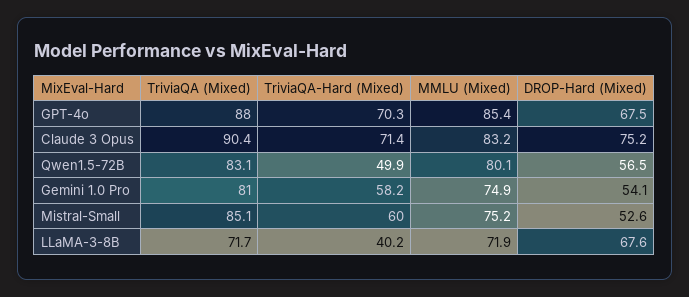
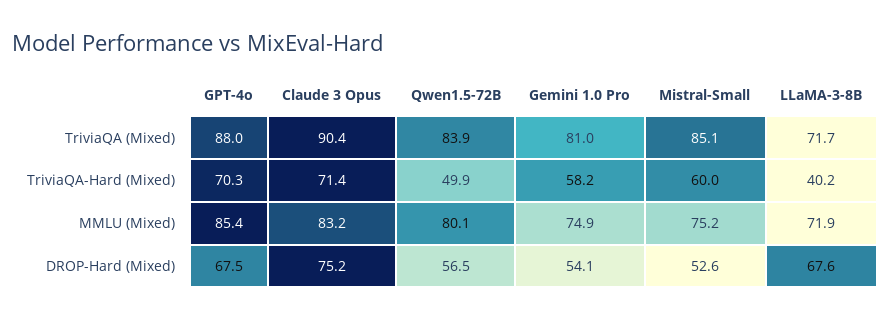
TriviaQA (Mixed), Qwen1.5-72B: 83.1 -> 83.9

